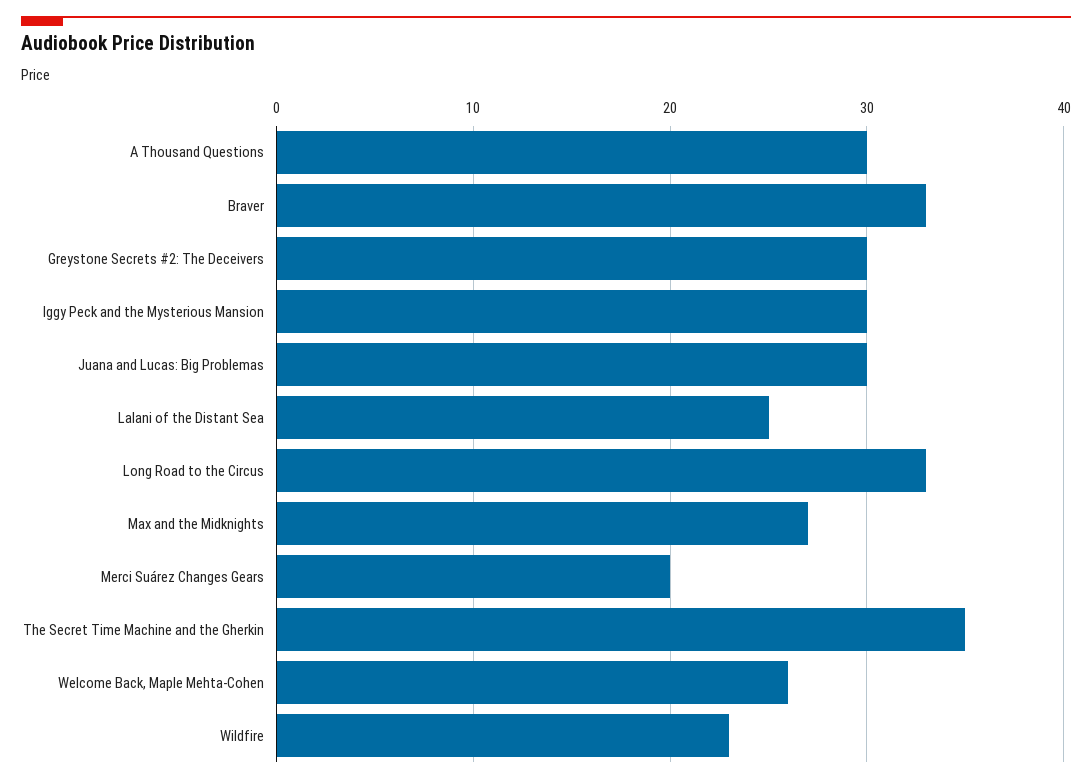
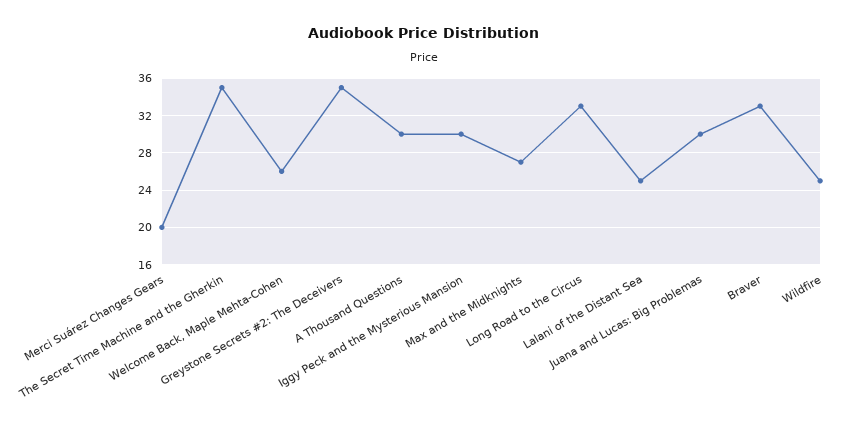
Greystone Secrets #2: The Deceivers: 30 -> 35
Wildfire: 23 -> 25

